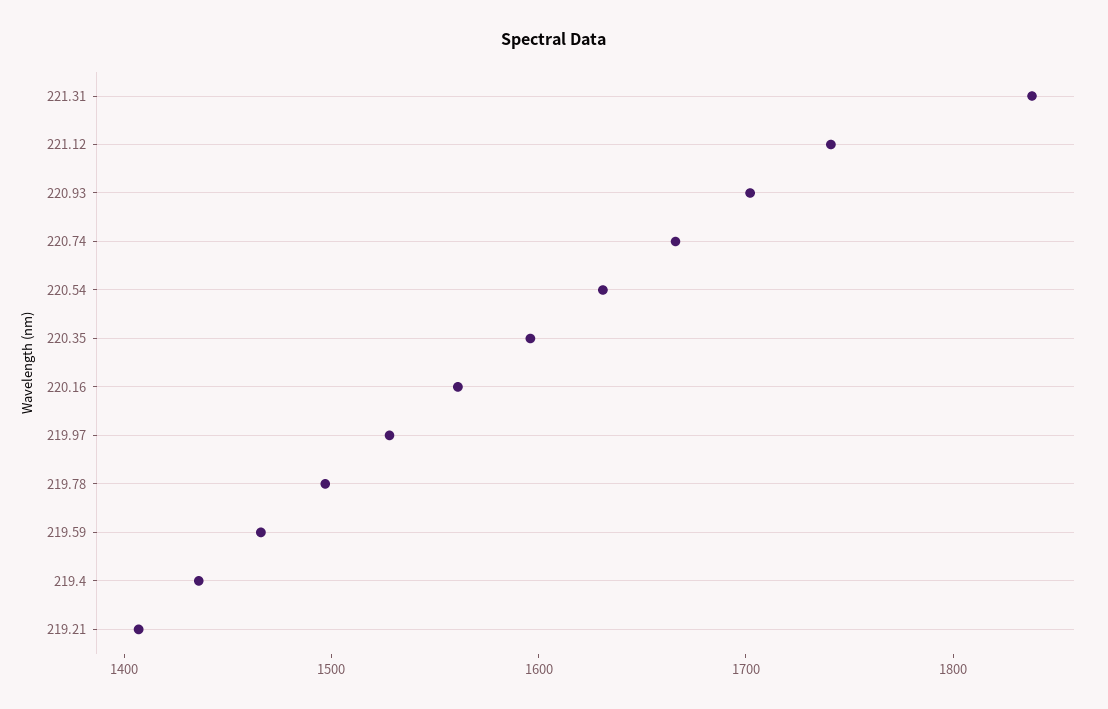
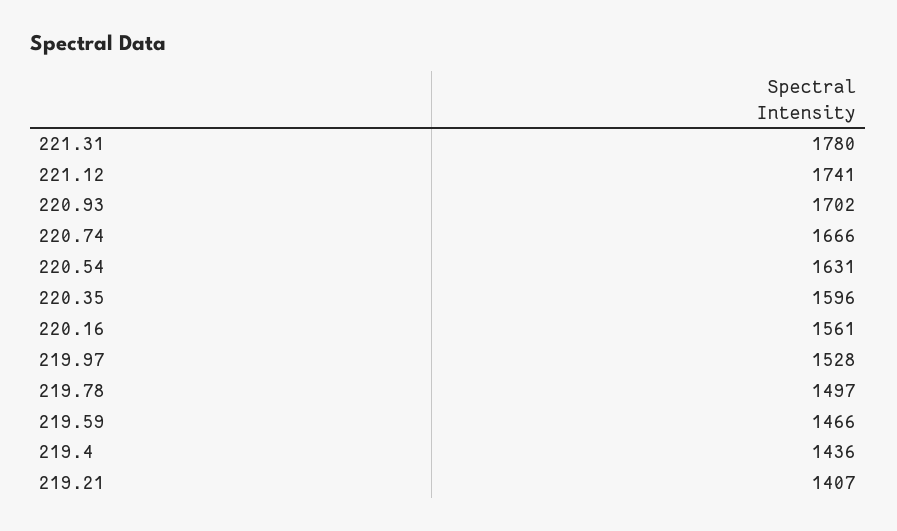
221.31: 1840 -> 1780

